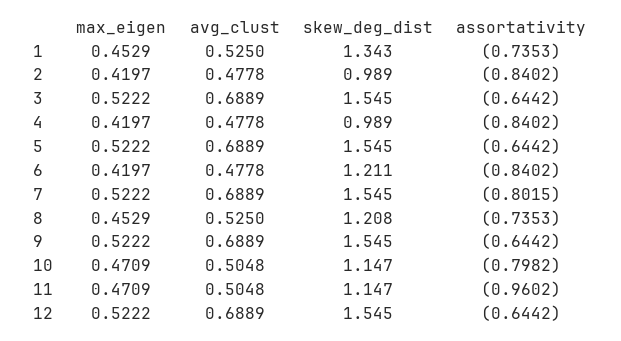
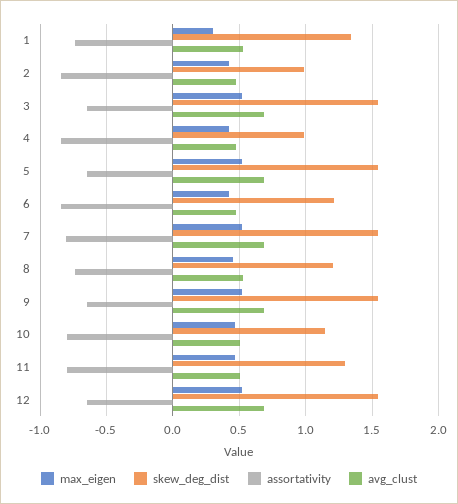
max_eigen, 1: 0.4529 -> 0.3
skew_deg_dist, 11: 1.147 -> 1.3
assortativity, 11: -0.9602 -> -0.8

